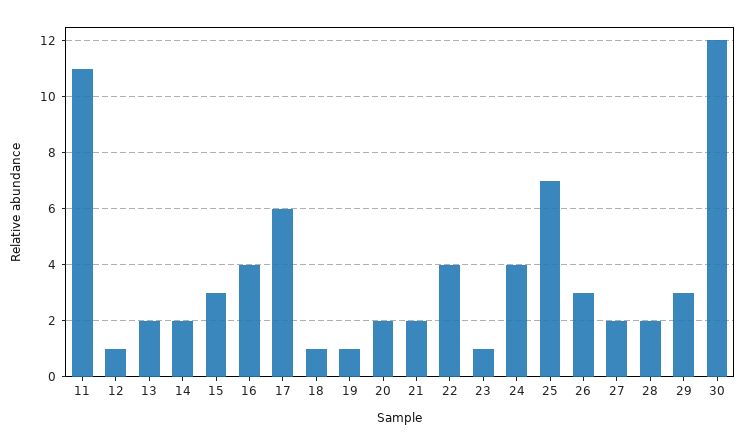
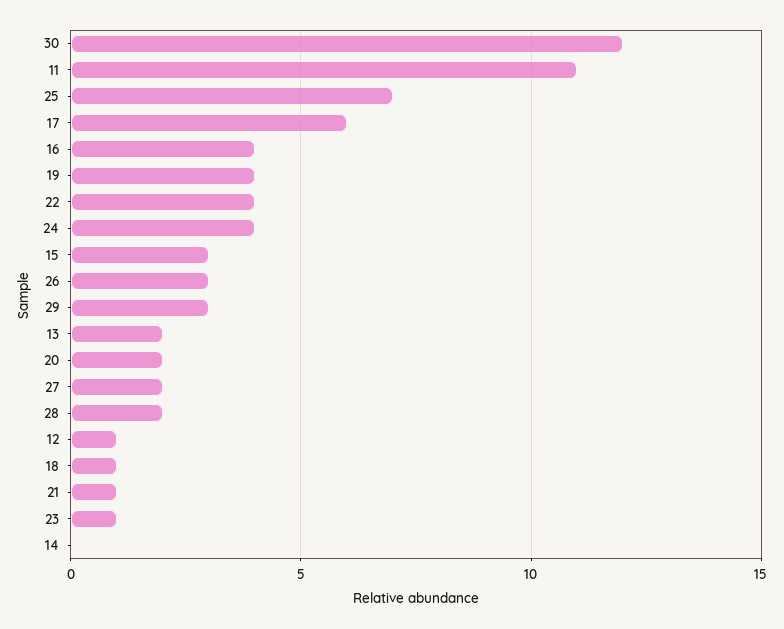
14: 2 -> 0
19: 1 -> 4
21: 2 -> 1

